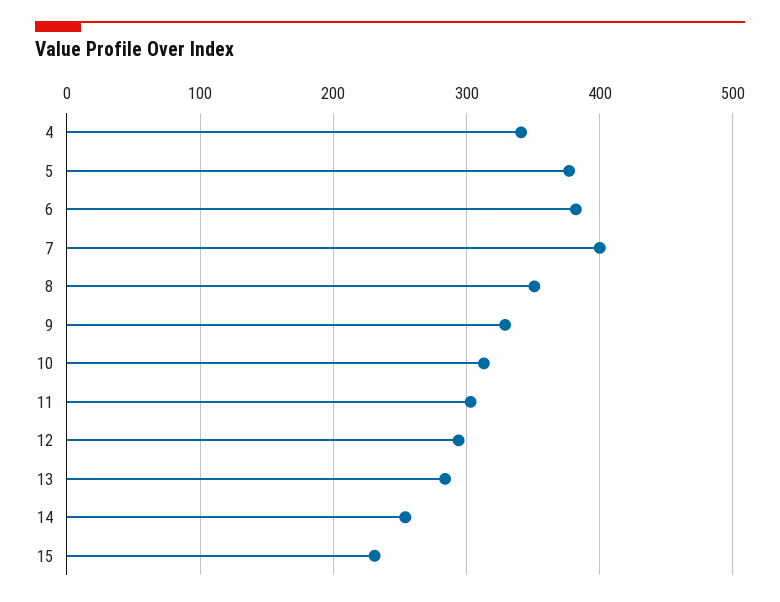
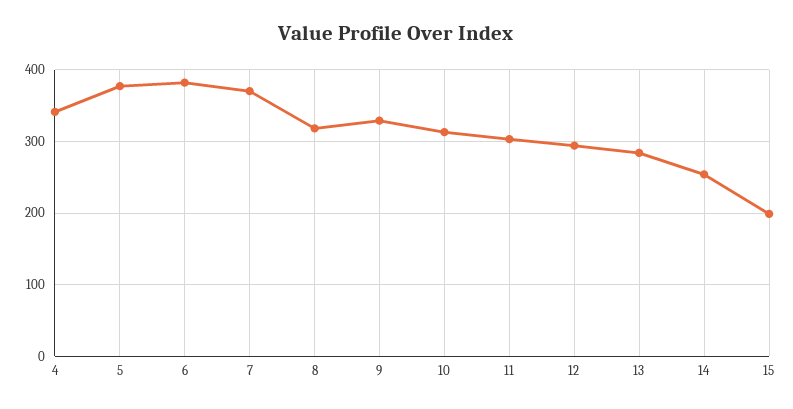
7: 400 -> 370
8: 350 -> 320
15: 230 -> 200

